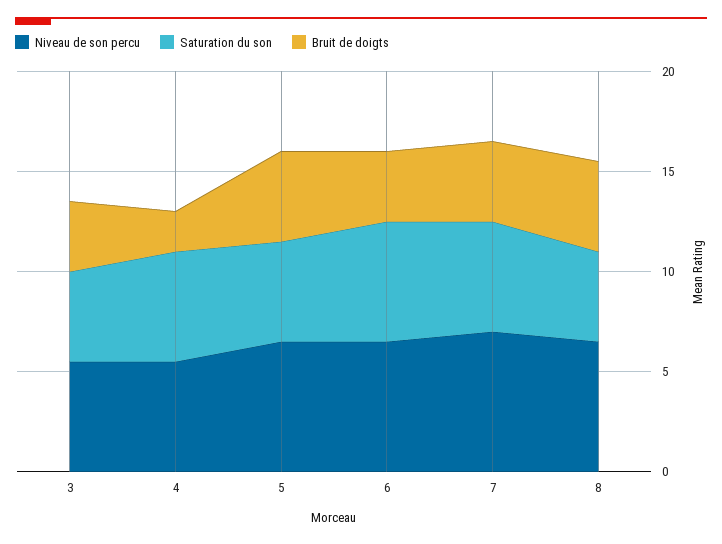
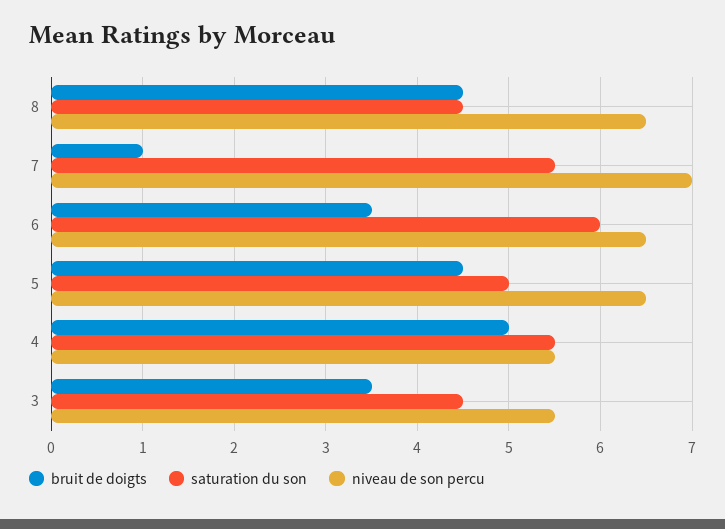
Bruit de doigts, 4: 2 -> 5
Bruit de doigts, 7: 4 -> 1

